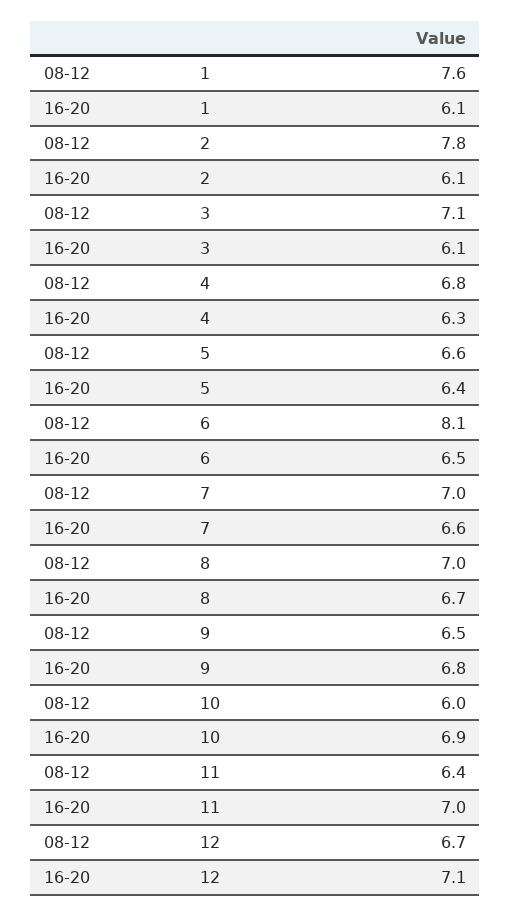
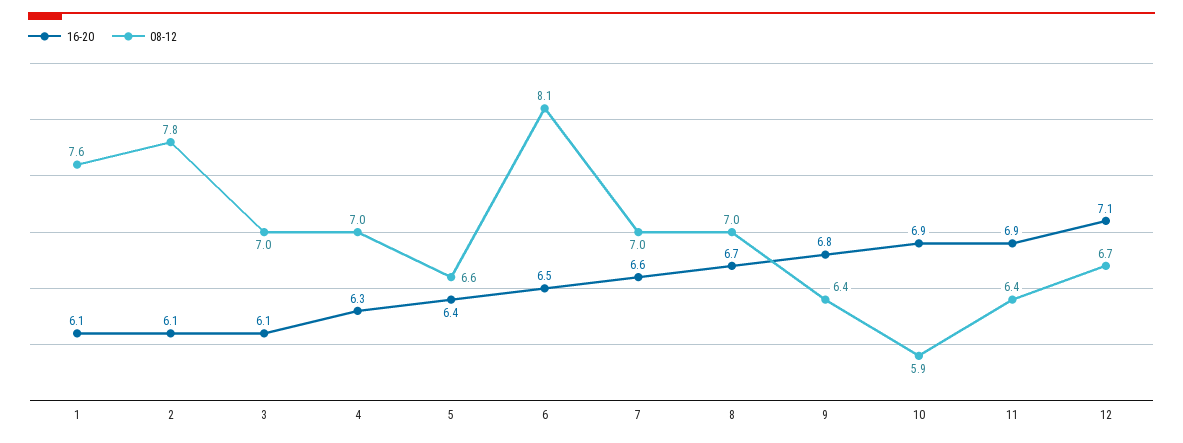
08-12, 3: 7.1 -> 7
08-12, 4: 6.8 -> 7
08-12, 9: 6.5 -> 6.4
08-12, 10: 6 -> 5.9
16-20, 11: 7 -> 6.9

